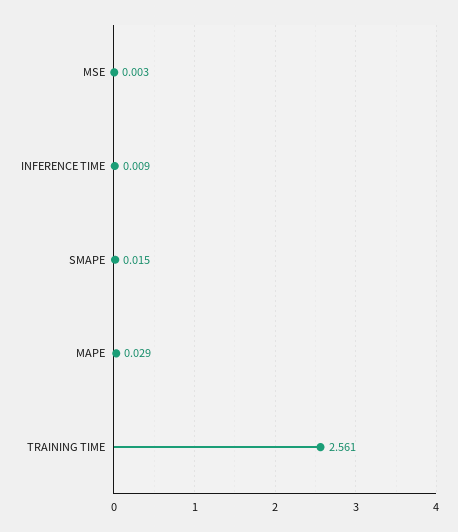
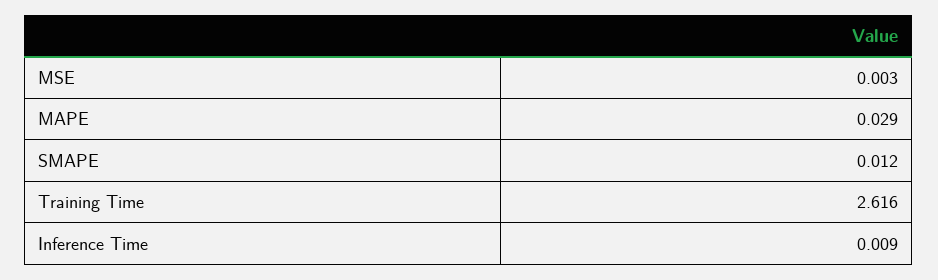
SMAPE: 0.015 -> 0.012
TRAINING TIME: 2.561 -> 2.616

